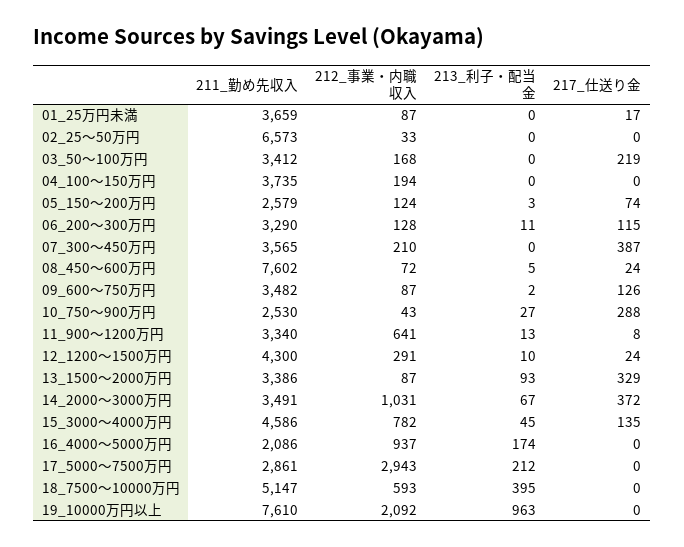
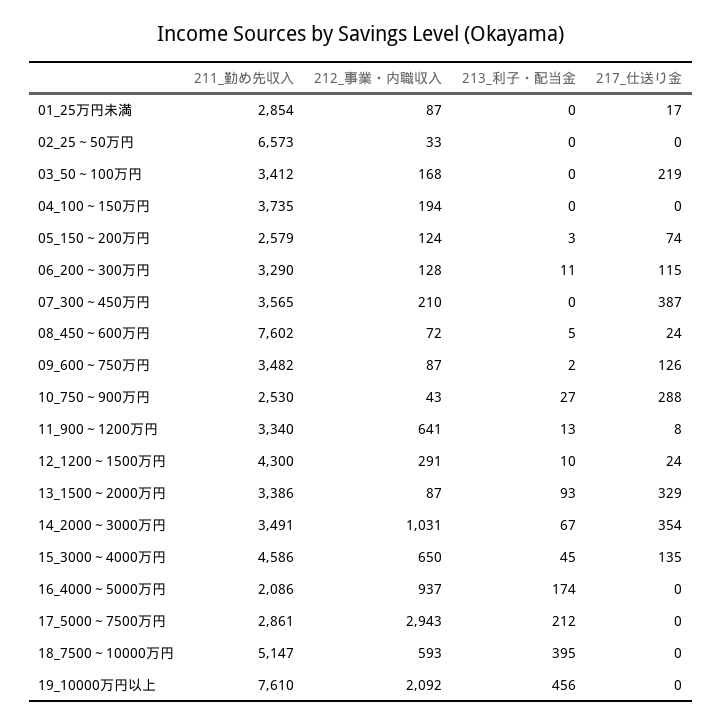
211_勤め先収入, 01_25万円未満: 3659 -> 2854
217_仕送り金, 14_2000～3000万円: 372 -> 354
212_事業・内職収入, 15_3000～4000万円: 782 -> 650
213_利子・配当金, 19_10000万円以上: 963 -> 456

